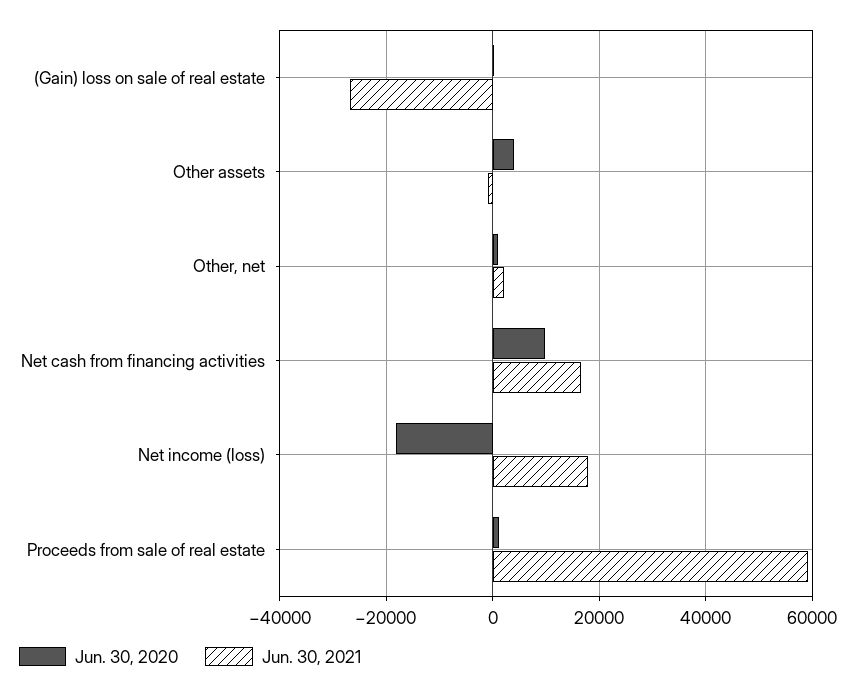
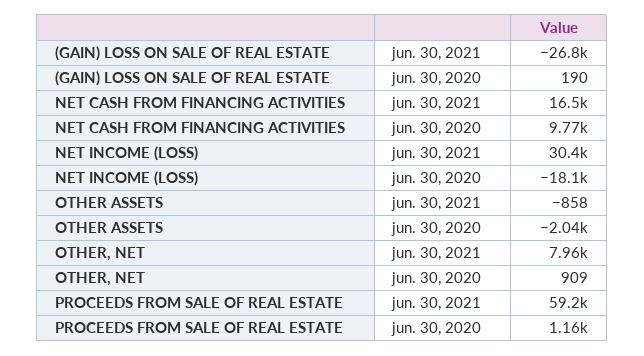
Jun. 30, 2020, Other assets: 4000 -> -2040
Jun. 30, 2021, Other, net: 2000 -> 7960
Jun. 30, 2021, Net income (loss): 18000 -> 30400

